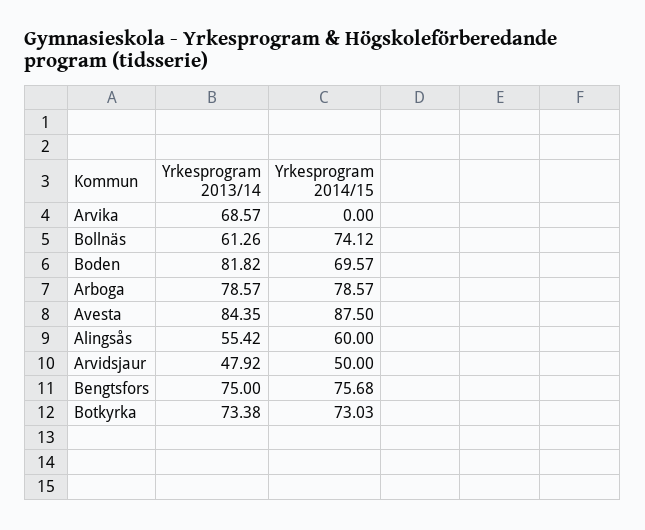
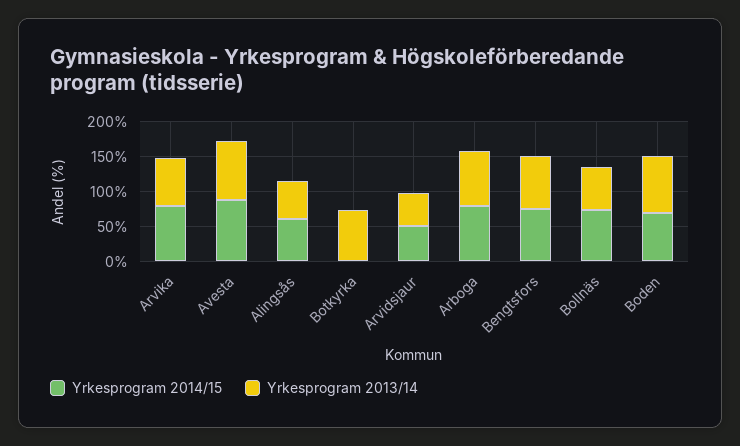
Yrkesprogram 2014/15, Arvika: 0 -> 75
Yrkesprogram 2014/15, Botkyrka: 73.03 -> 0

